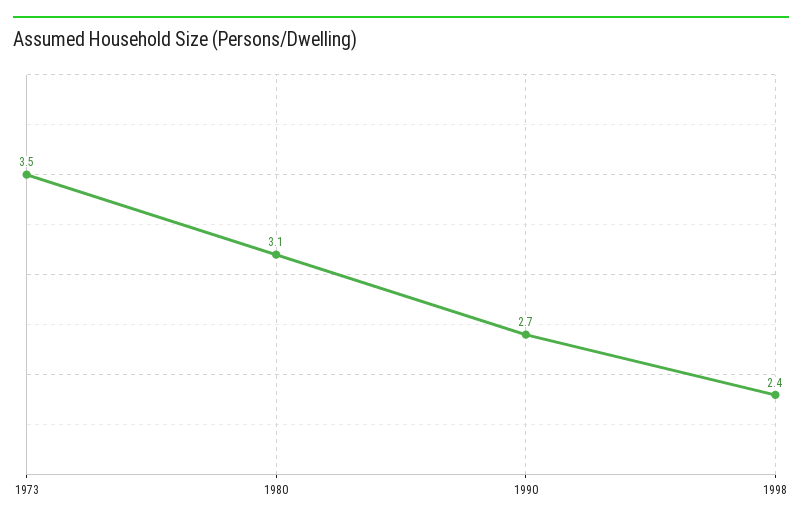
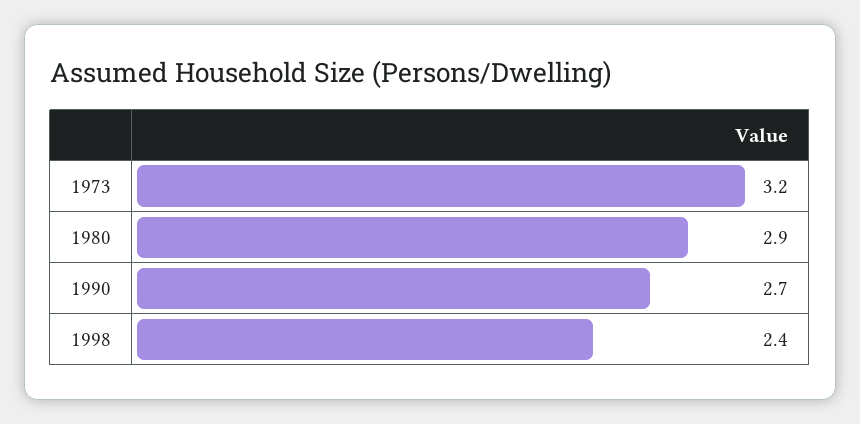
1973: 3.5 -> 3.2
1980: 3.1 -> 2.9

